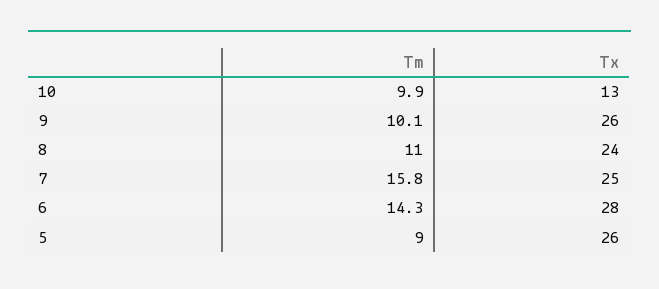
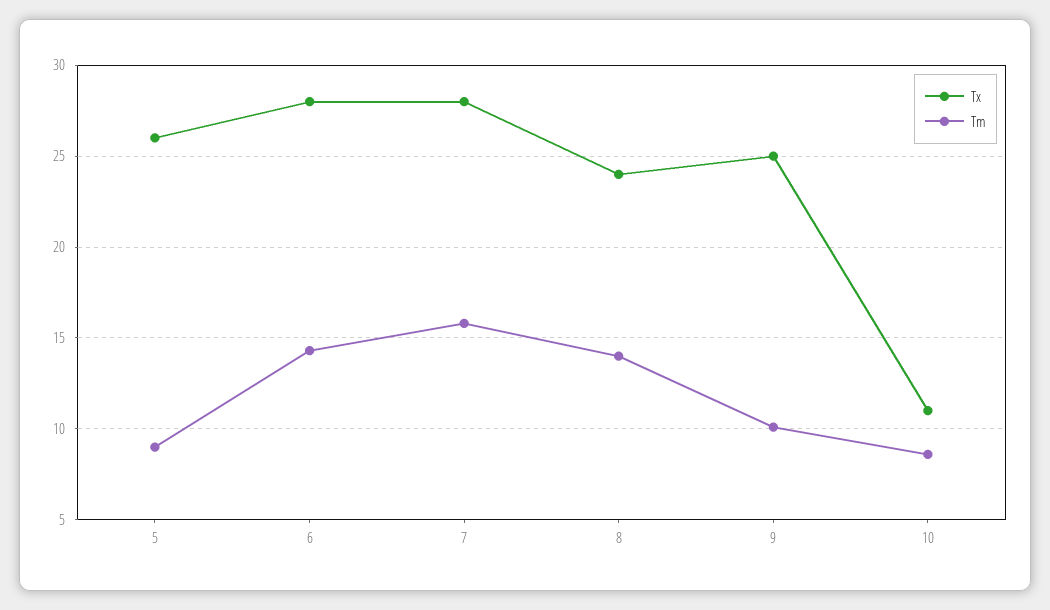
Tm, 10: 9.9 -> 8.5
Tx, 10: 13 -> 11
Tx, 9: 26 -> 25
Tm, 8: 11 -> 14
Tx, 7: 25 -> 28

